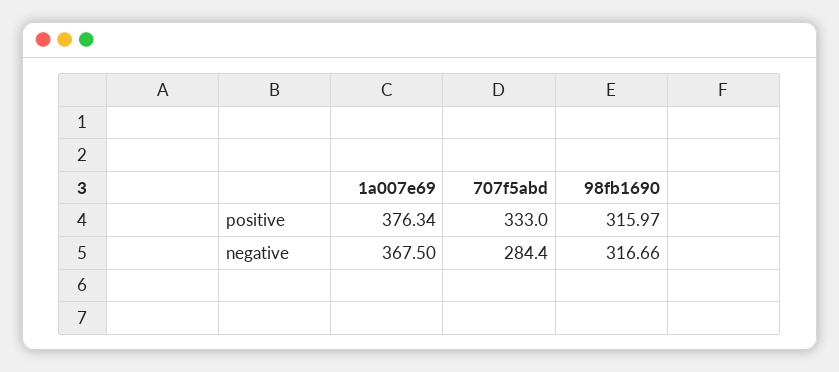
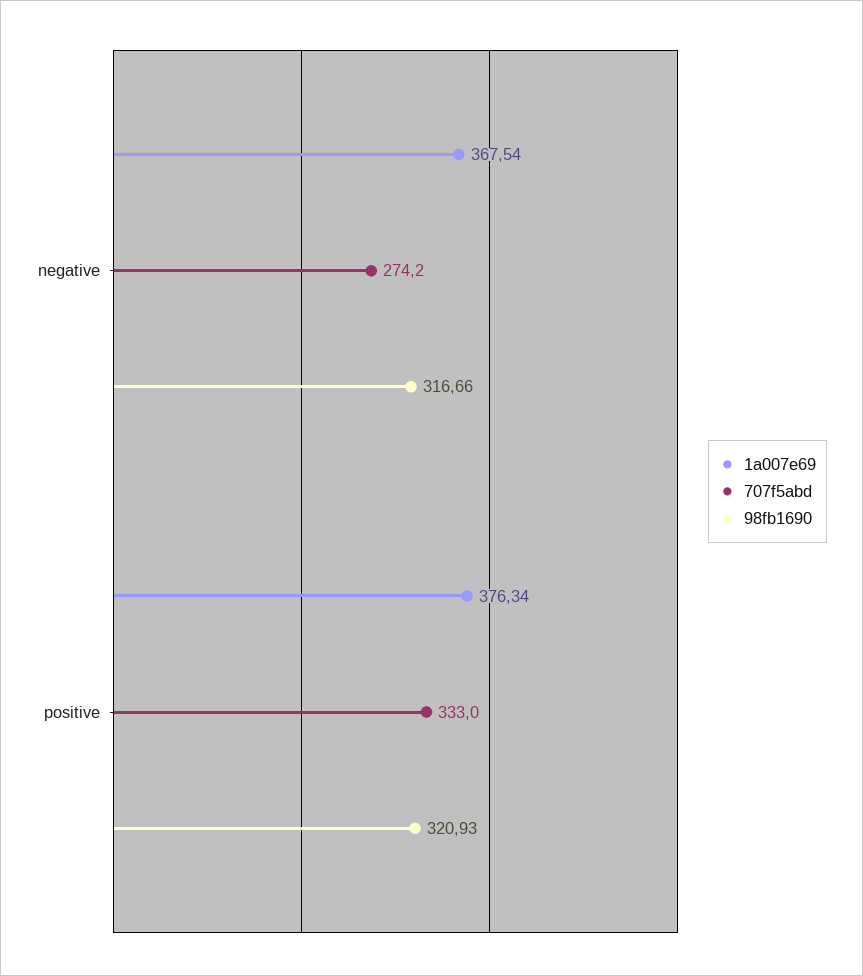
98fb1690, positive: 315.97 -> 320.93
1a007e69, negative: 367.5 -> 367.54
707f5abd, negative: 284.4 -> 274.2

